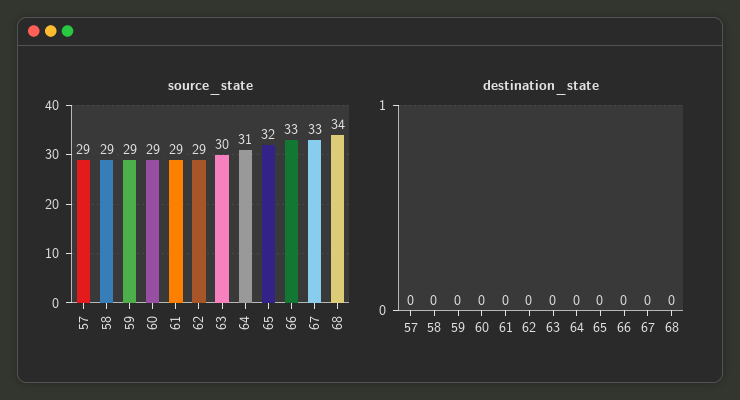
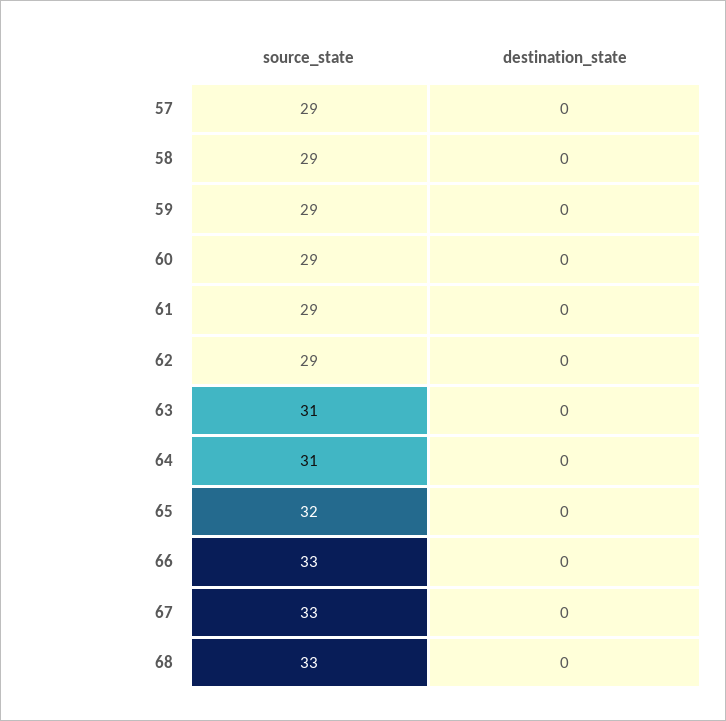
source_state, 63: 30 -> 31
source_state, 68: 34 -> 33

